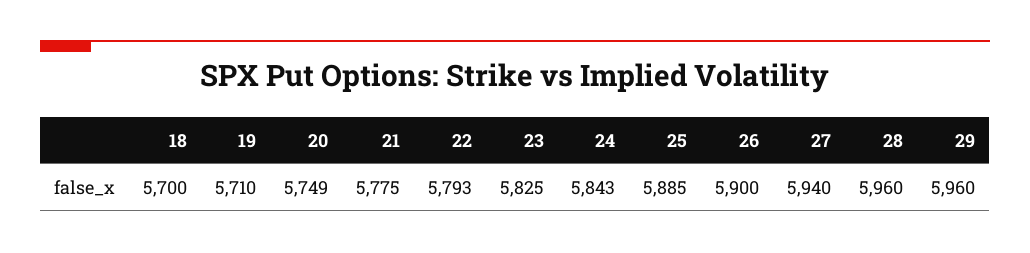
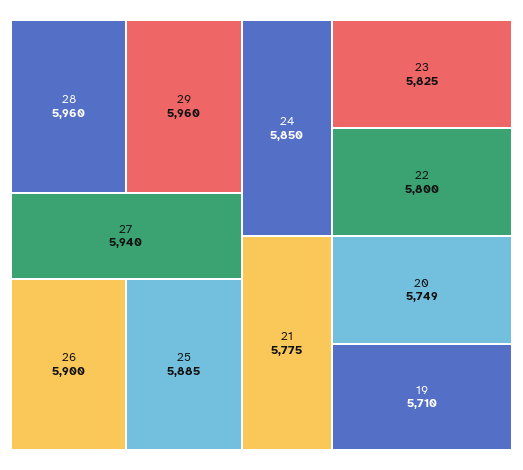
18: 5700 -> none
22: 5793 -> 5800
24: 5843 -> 5850

